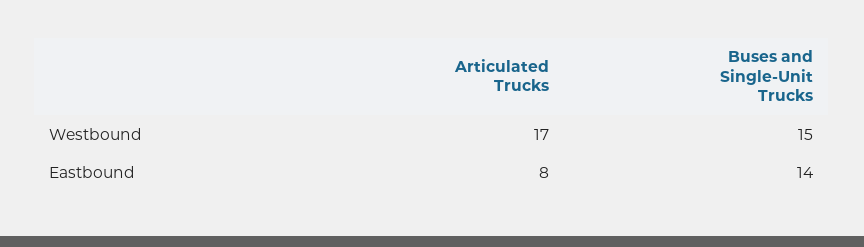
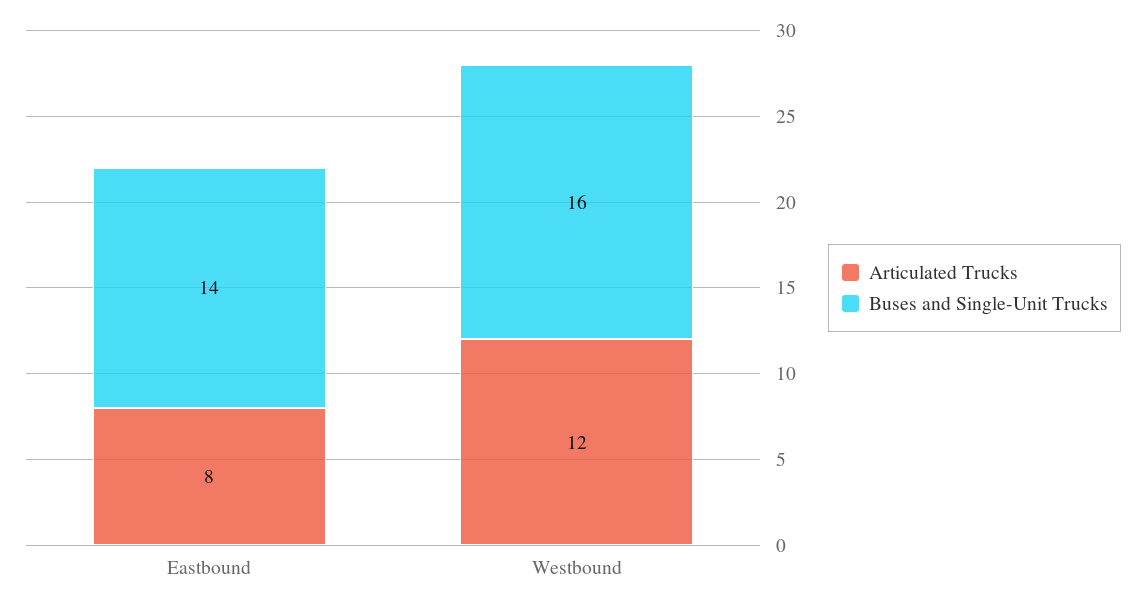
Articulated Trucks, Westbound: 17 -> 12
Buses and Single-Unit Trucks, Westbound: 15 -> 16

